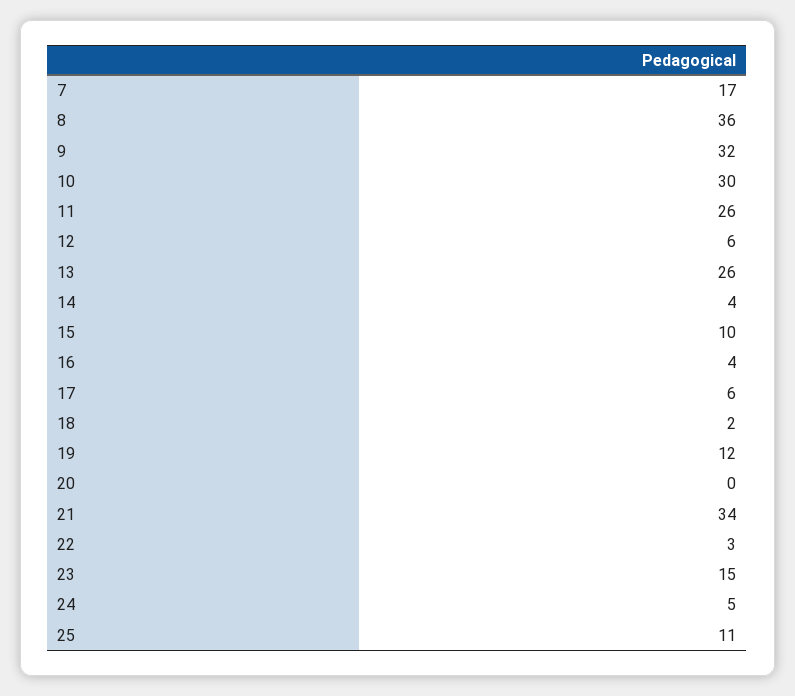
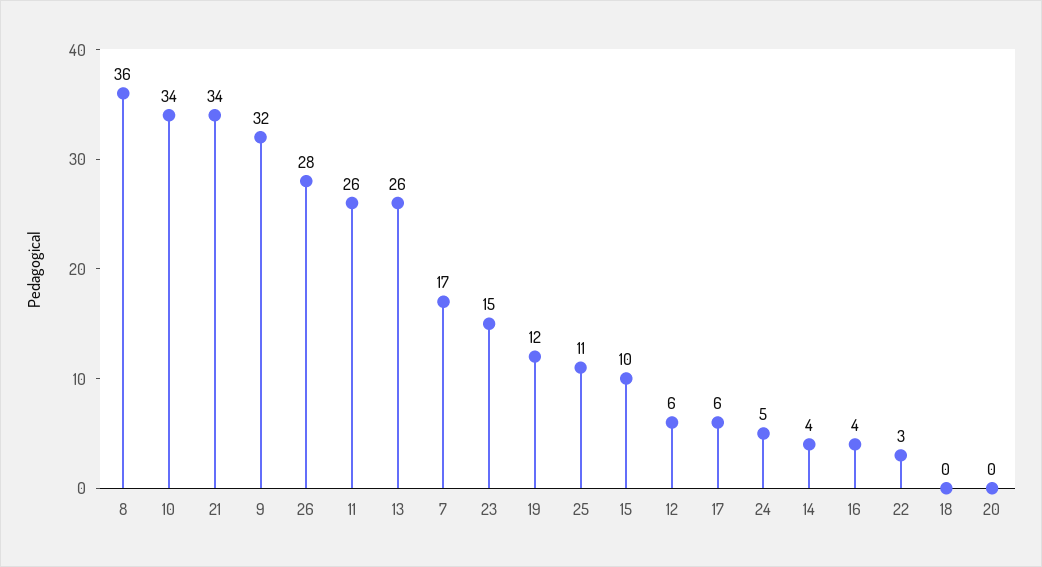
10: 30 -> 34
18: 2 -> 0
26: none -> 28

